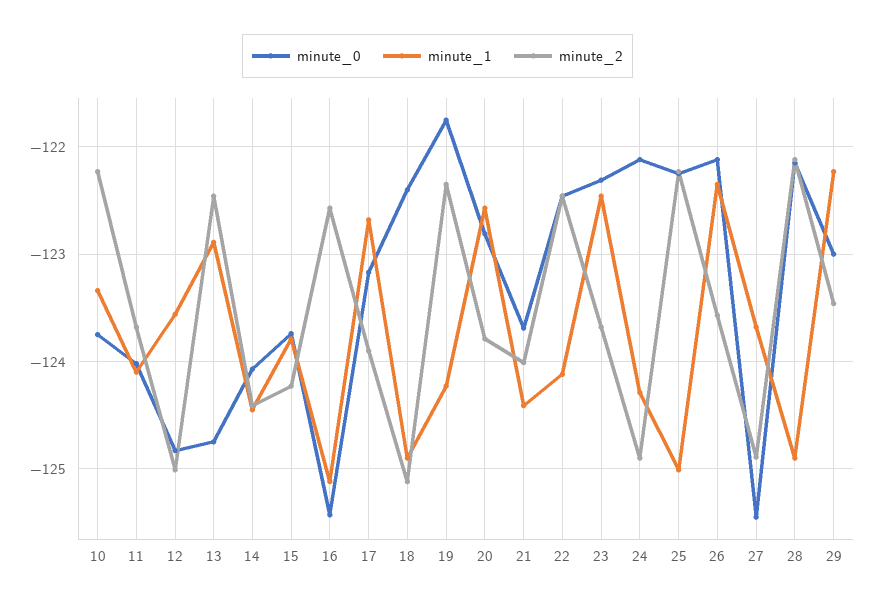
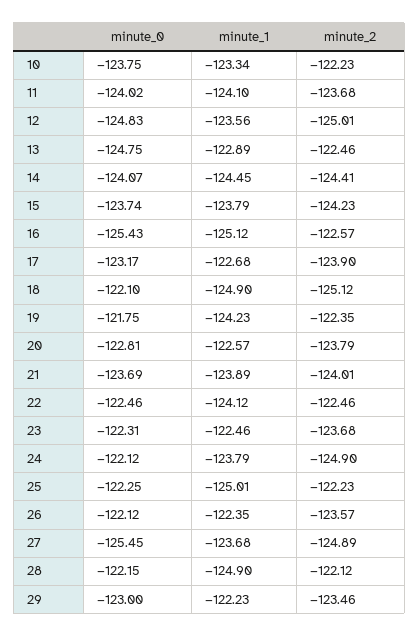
minute_0, 18: -122.4 -> -122.1
minute_1, 21: -124.4 -> -123.89
minute_1, 24: -124.3 -> -123.79

